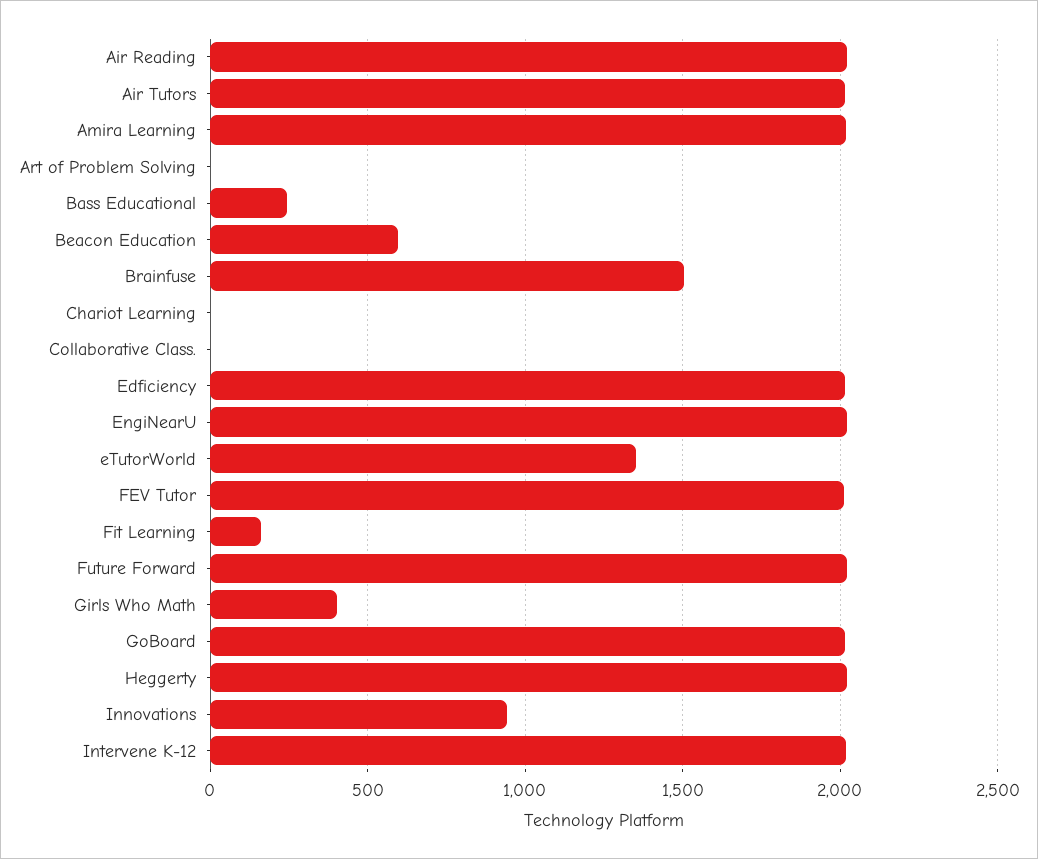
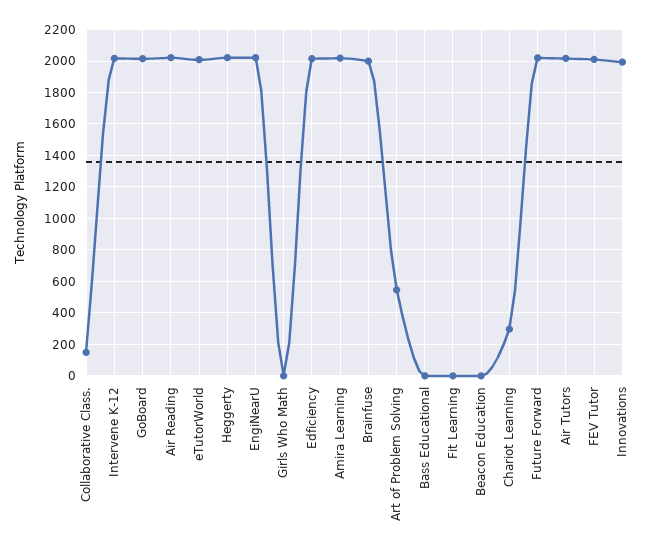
Art of Problem Solving: 0 -> 550
Bass Educational: 250 -> 0
Beacon Education: 600 -> 0
Brainfuse: 1500 -> 2000
Chariot Learning: 0 -> 300
Collaborative Class.: 0 -> 150
eTutorWorld: 1350 -> 2000
Fit Learning: 150 -> 0
Girls Who Math: 400 -> 0
Innovations: 950 -> 2000

